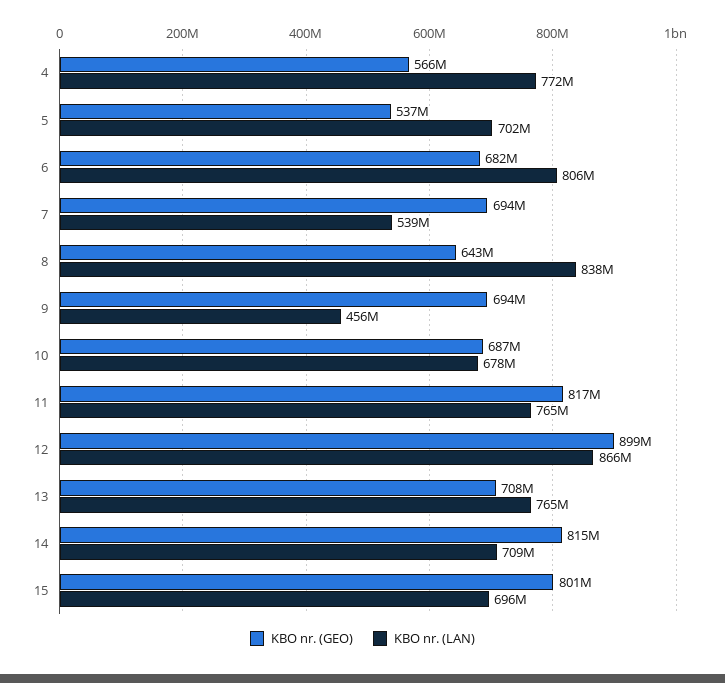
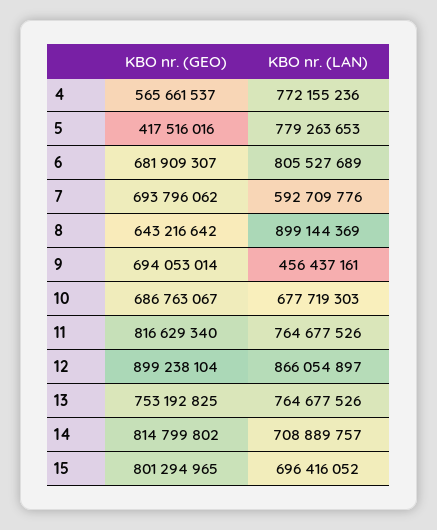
KBO nr. (GEO), 5: 537000000 -> 417516016
KBO nr. (LAN), 5: 702000000 -> 779263653
KBO nr. (LAN), 7: 539000000 -> 592709776
KBO nr. (LAN), 8: 838000000 -> 899144369
KBO nr. (GEO), 13: 708000000 -> 753192825

